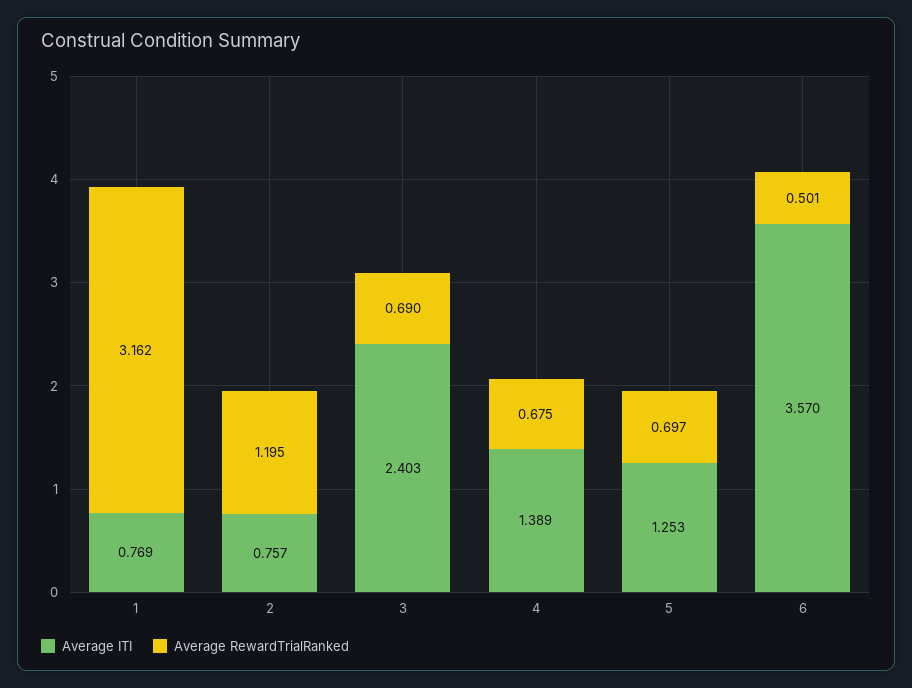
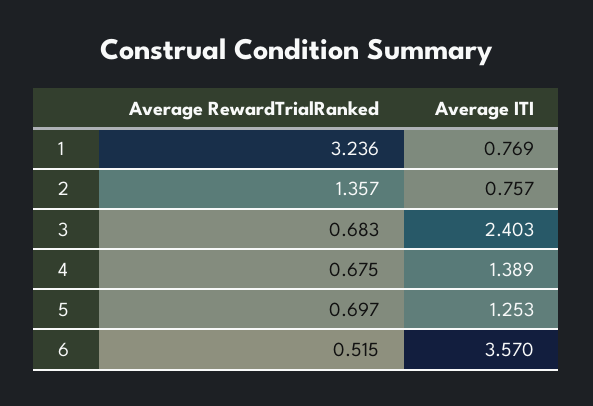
Average RewardTrialRanked, 1: 3.162 -> 3.236
Average RewardTrialRanked, 2: 1.195 -> 1.357
Average RewardTrialRanked, 3: 0.69 -> 0.683
Average RewardTrialRanked, 6: 0.501 -> 0.515

